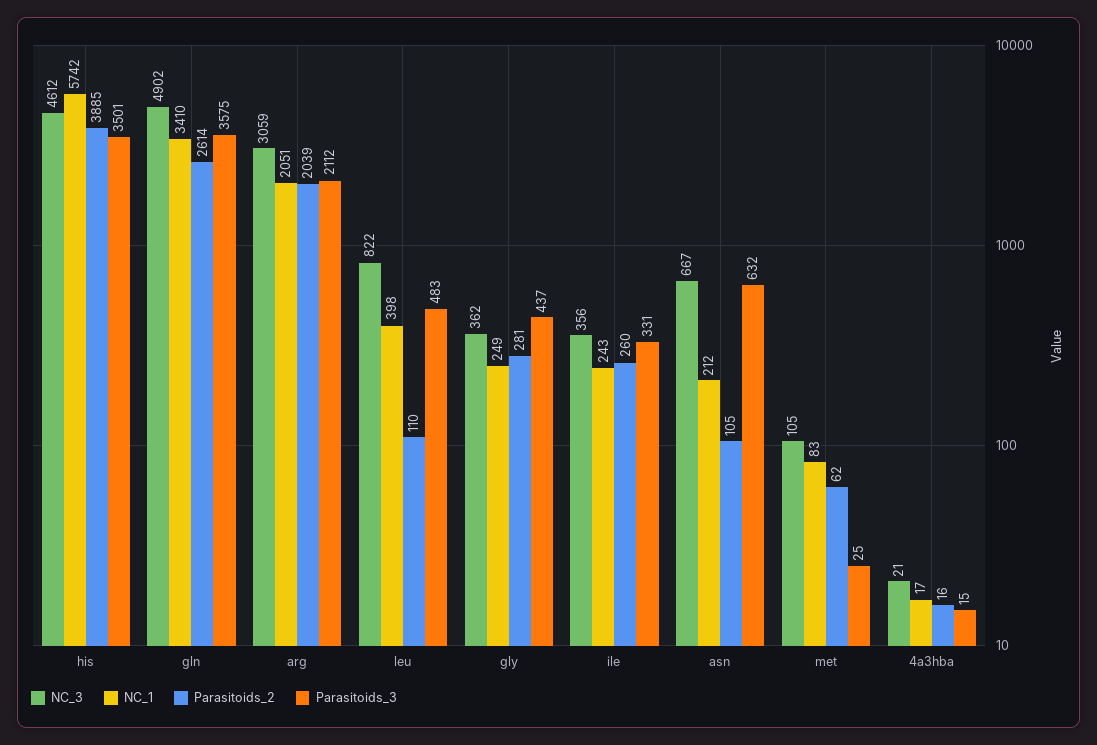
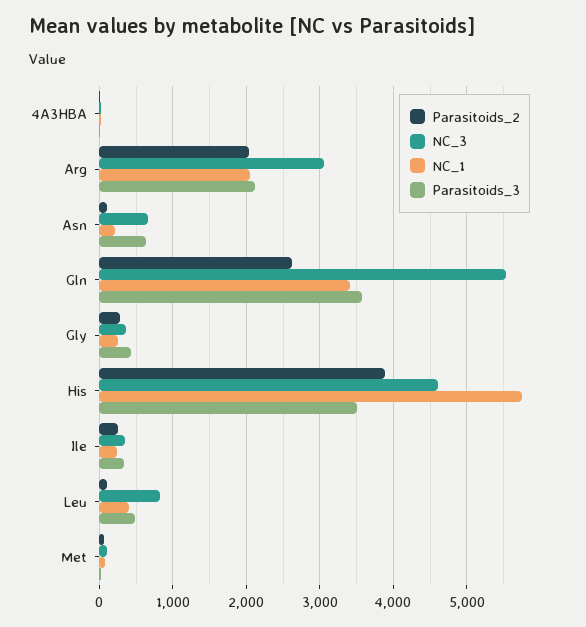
NC_3, gln: 4902 -> 5500

